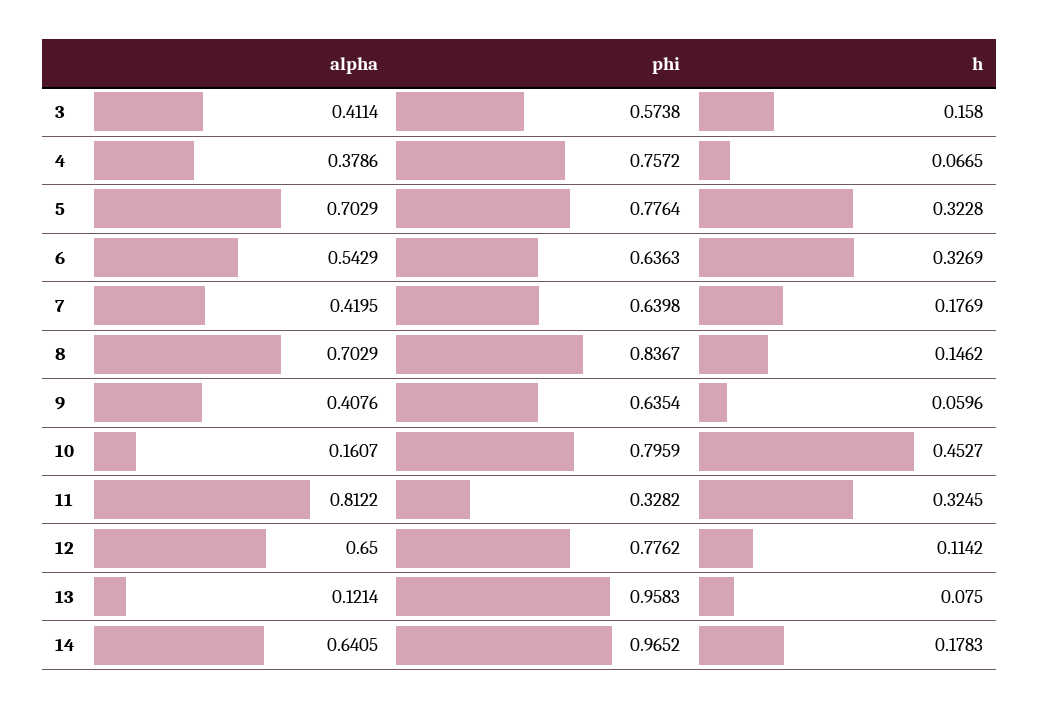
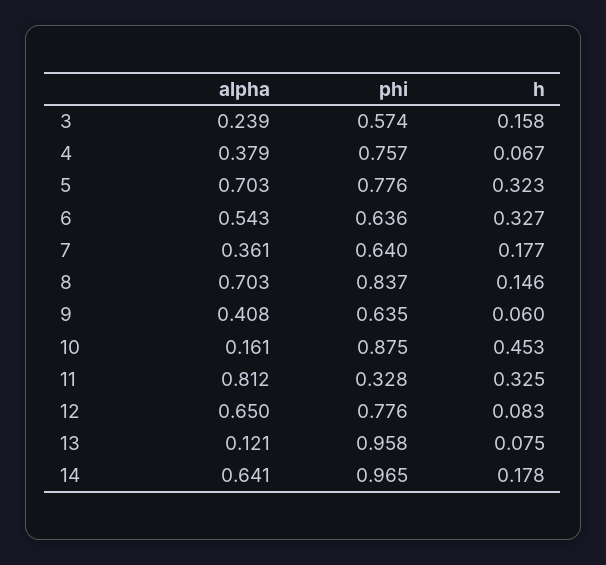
alpha, 3: 0.4114 -> 0.239
alpha, 7: 0.4195 -> 0.361
phi, 10: 0.7959 -> 0.875
h, 12: 0.1142 -> 0.083

